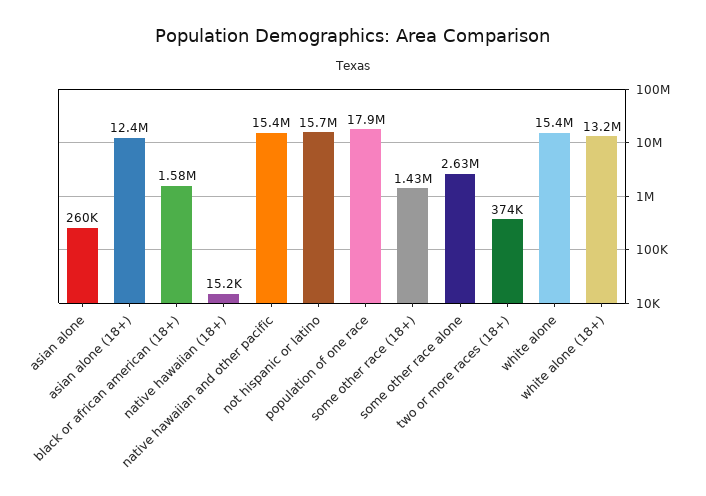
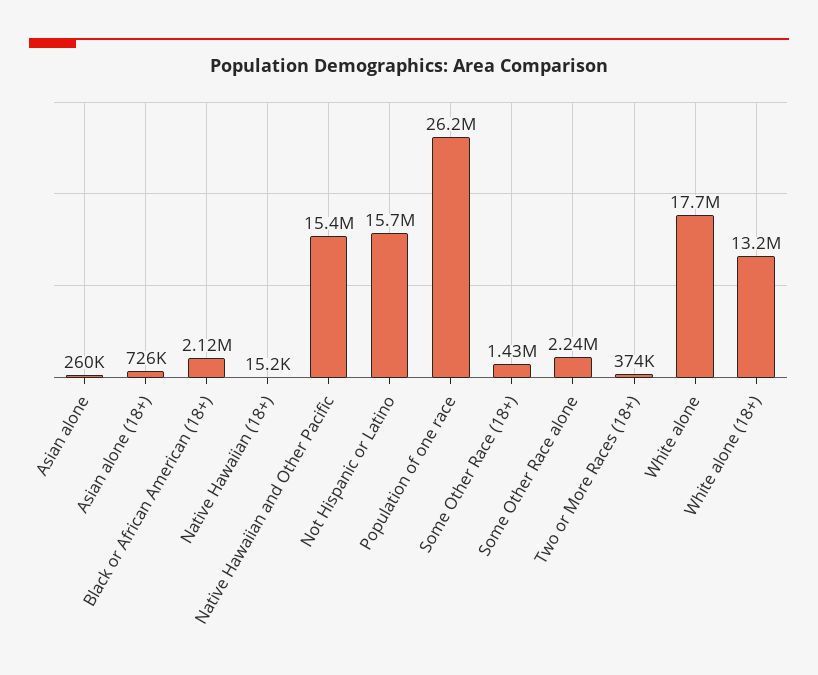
asian alone (18+): 12400000 -> 726000
black or african american (18+): 1580000 -> 2120000
population of one race: 17900000 -> 26200000
some other race alone: 2630000 -> 2240000
white alone: 15400000 -> 17700000

